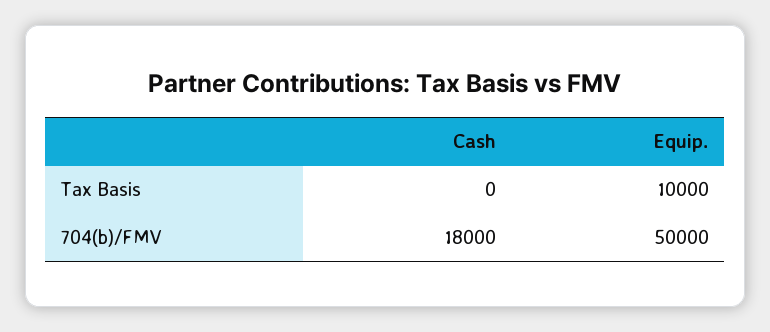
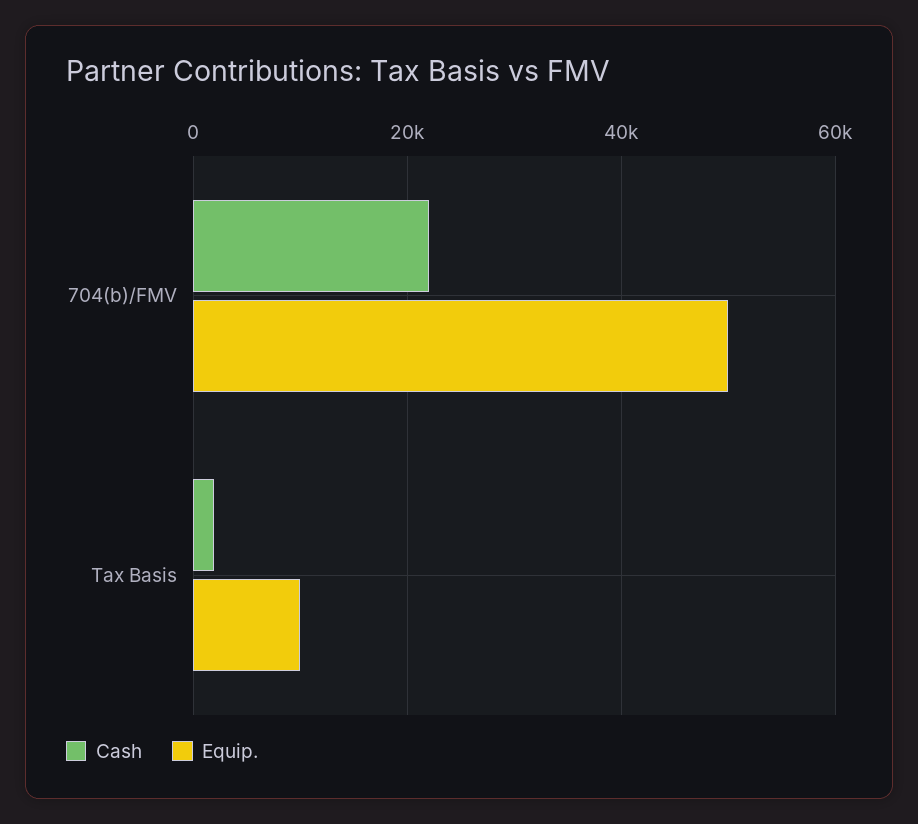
Cash, Tax Basis: 0 -> 2000
Cash, 704(b)/FMV: 18000 -> 22000

